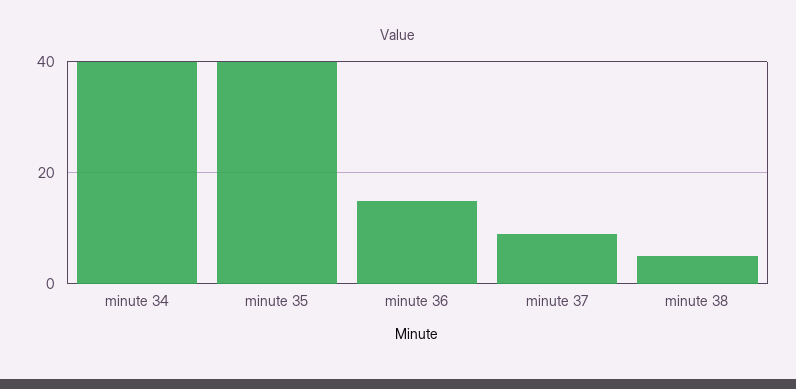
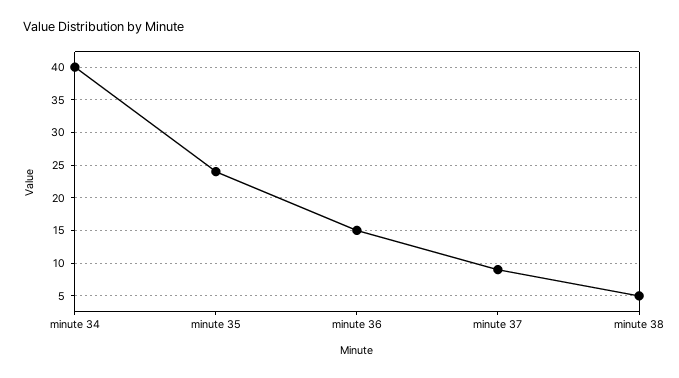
minute 35: 40 -> 24

